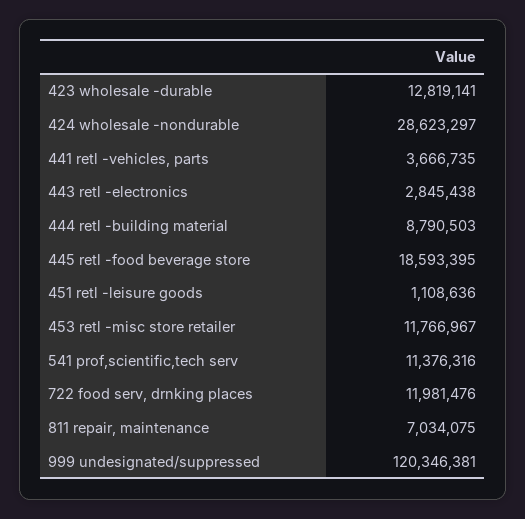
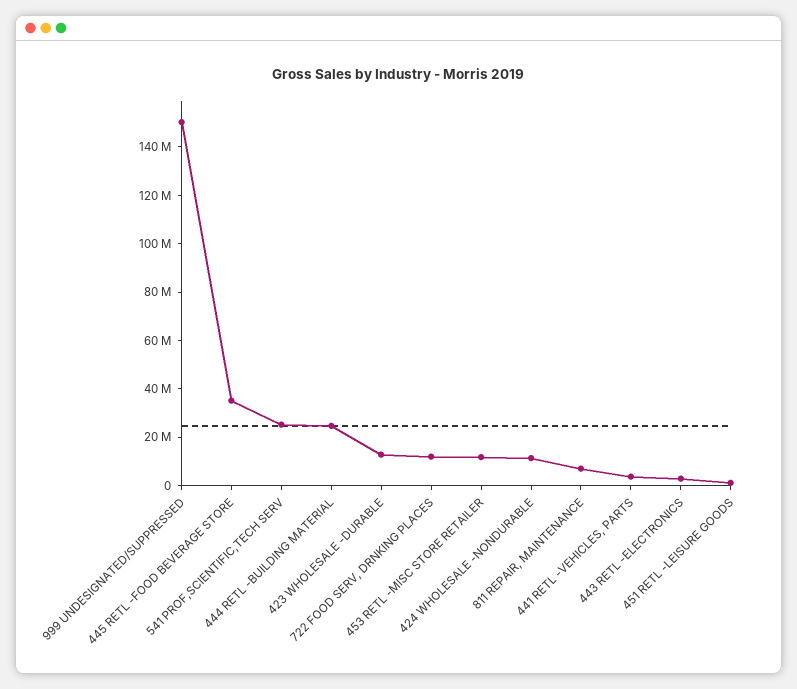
424 wholesale -nondurable: 28623297 -> 10000000
444 retl -building material: 8790503 -> 25000000
445 retl -food beverage store: 18593395 -> 35000000
541 prof,scientific,tech serv: 11376316 -> 25000000
999 undesignated/suppressed: 120346381 -> 150000000

